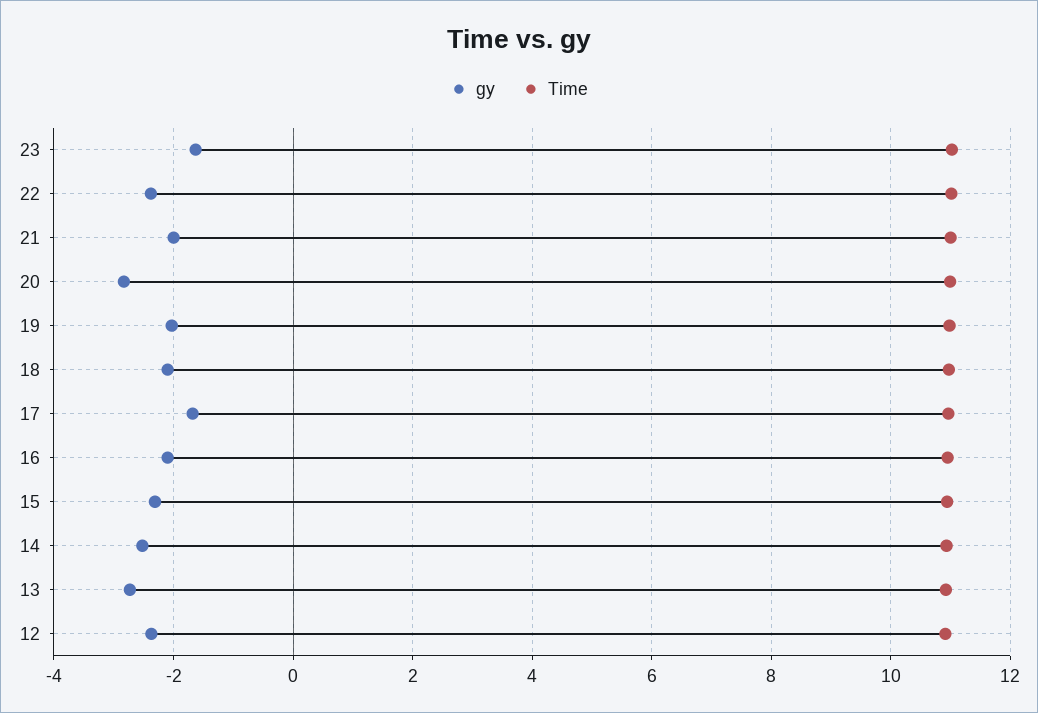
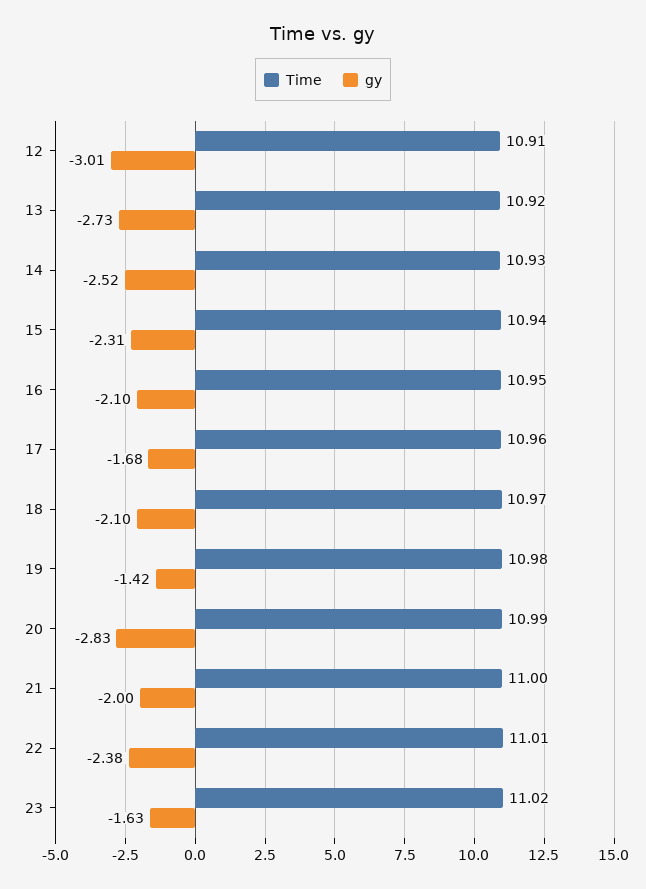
gy, 19: -2 -> -1.42
gy, 12: -2.4 -> -3.01

